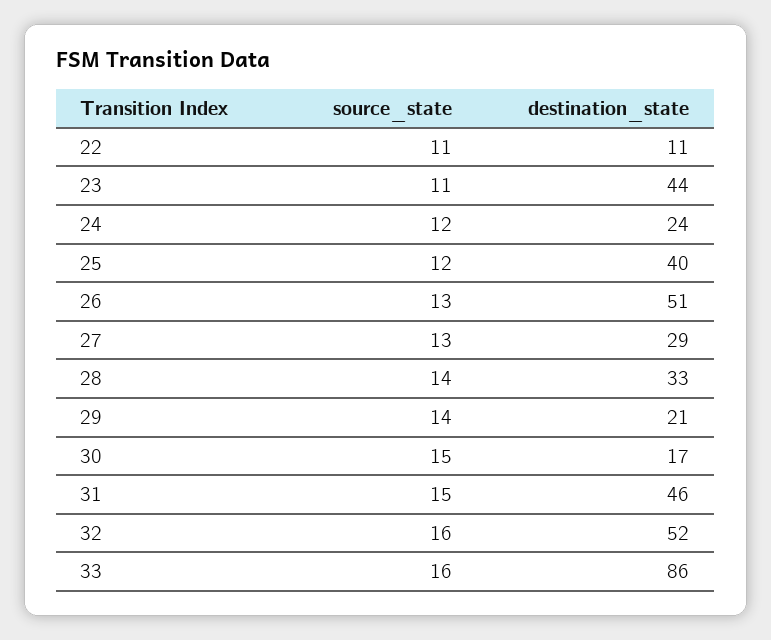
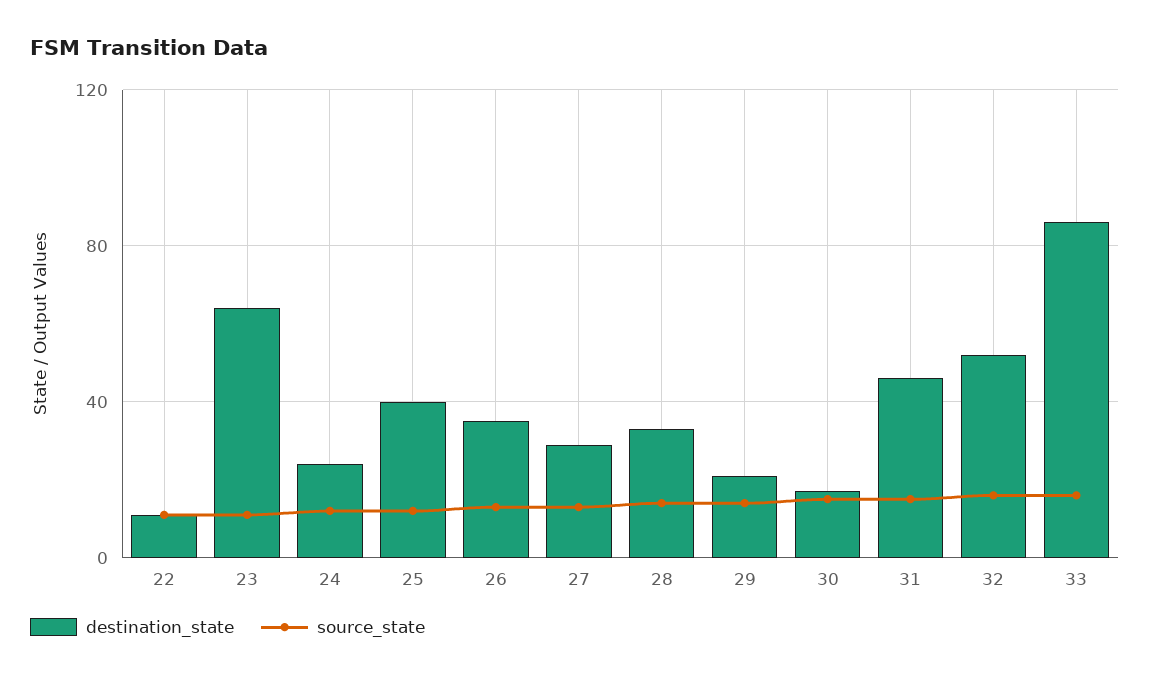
destination_state, 23: 44 -> 65
destination_state, 26: 51 -> 35

